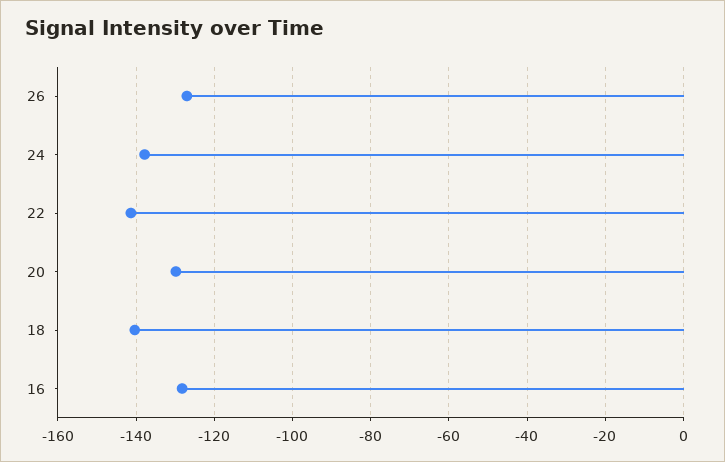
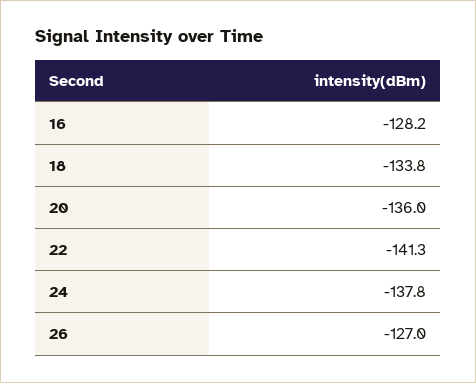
20: -130 -> -136
18: -140 -> -133.8

